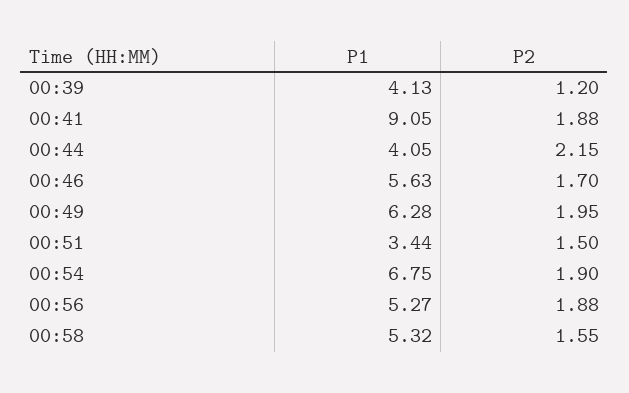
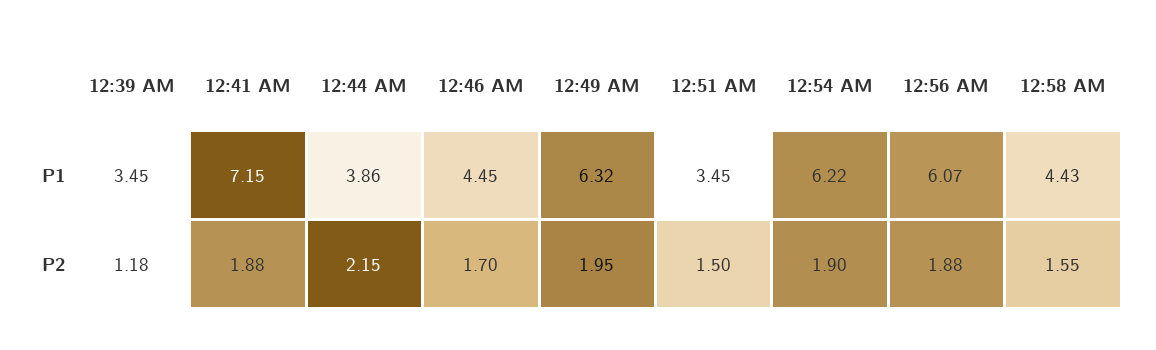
P1, 00:39: 4.13 -> 3.45
P2, 00:39: 1.2 -> 1.18
P1, 00:41: 9.05 -> 7.15
P1, 00:44: 4.05 -> 3.86
P1, 00:46: 5.63 -> 4.45
P1, 00:49: 6.28 -> 6.32
P1, 00:51: 3.44 -> 3.45
P1, 00:54: 6.75 -> 6.22
P1, 00:56: 5.27 -> 6.07
P1, 00:58: 5.32 -> 4.43

